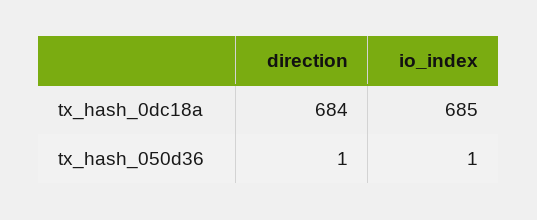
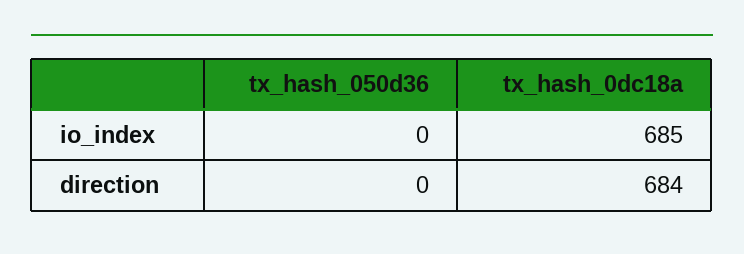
direction, tx_hash_050d36: 1 -> 0
io_index, tx_hash_050d36: 1 -> 0

